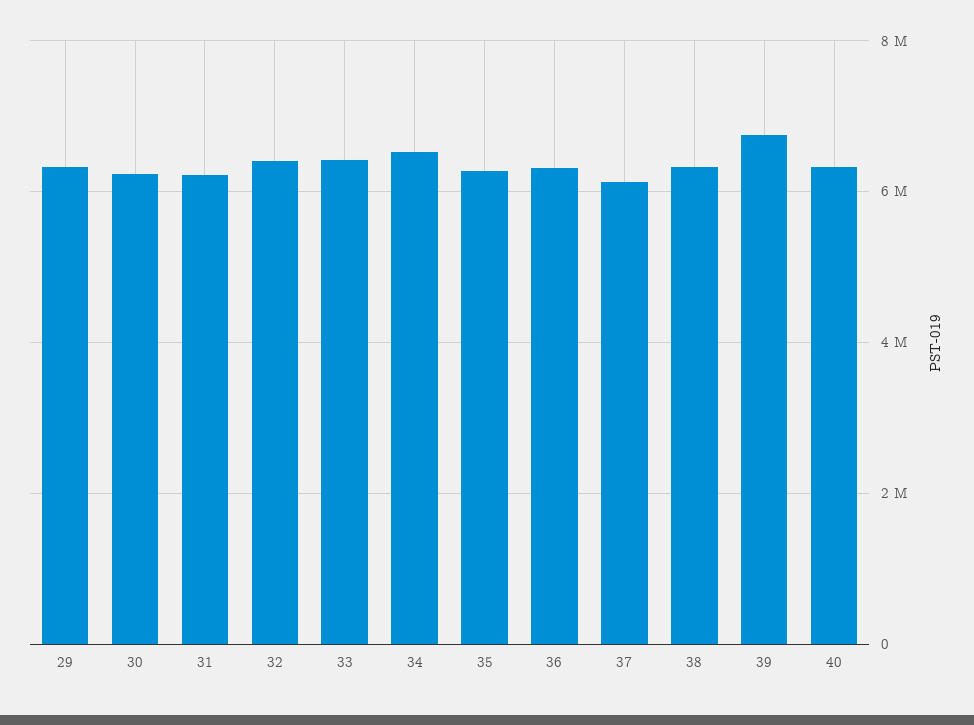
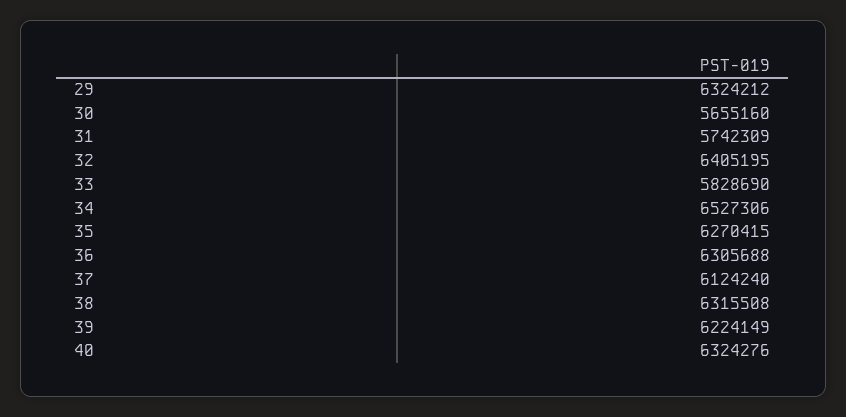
30: 6200000 -> 5655160
31: 6200000 -> 5742309
33: 6400000 -> 5828690
39: 6800000 -> 6224149

